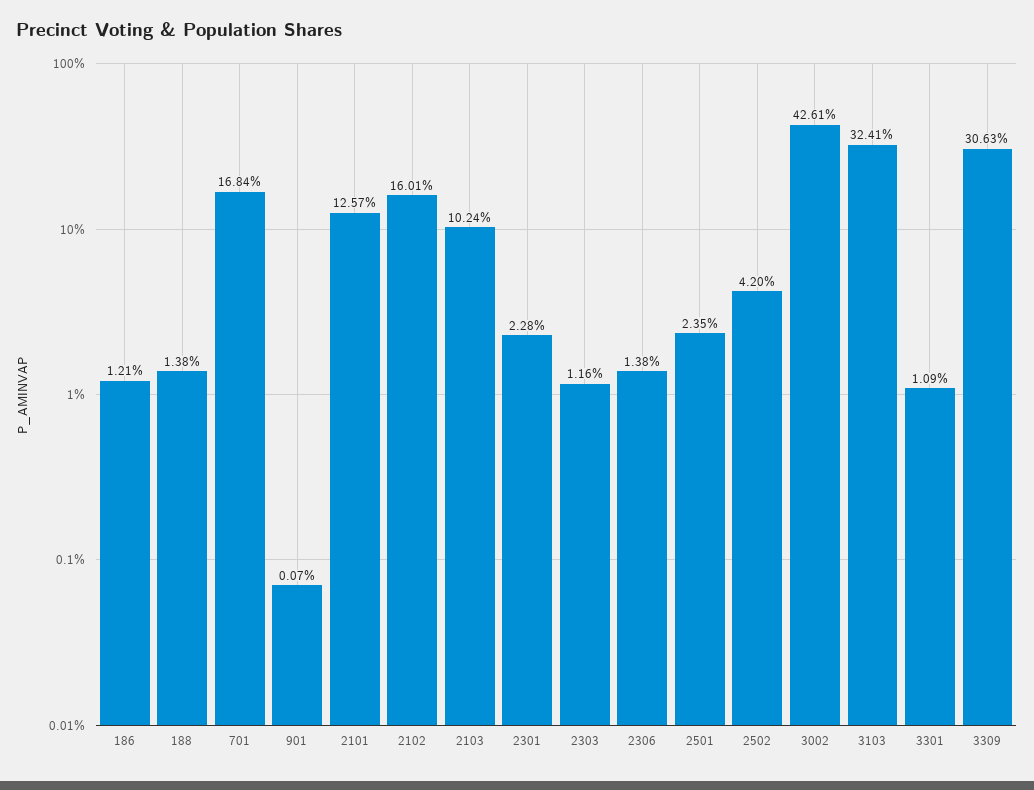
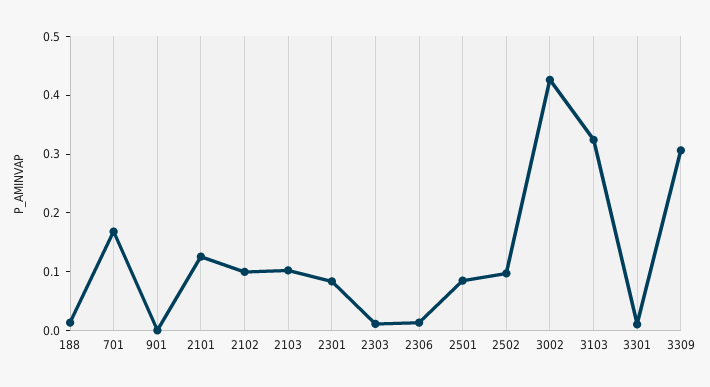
186: 0.0121 -> none
2102: 0.1601 -> 0.1
2301: 0.0228 -> 0.08
2501: 0.0235 -> 0.08
2502: 0.042 -> 0.1

